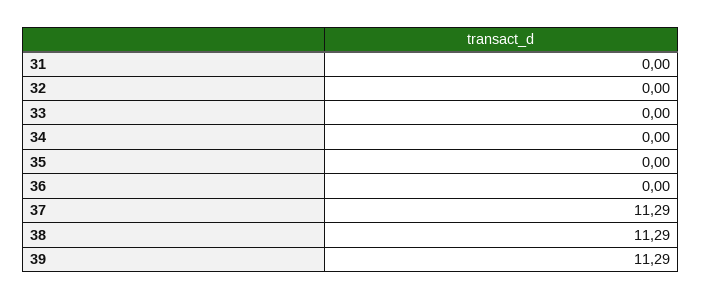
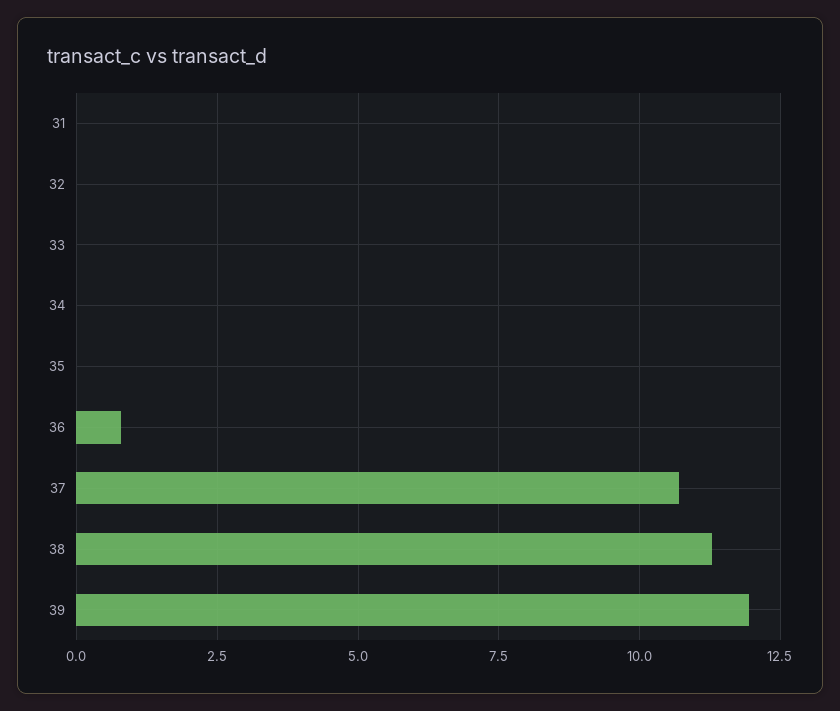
36: 0 -> 0.75
37: 11.29 -> 10.75
39: 11.29 -> 12

